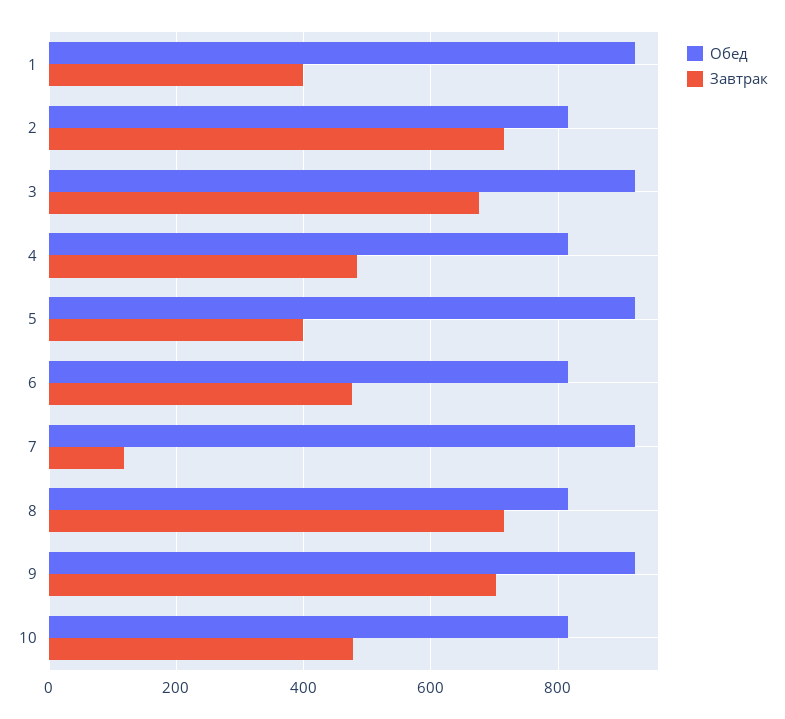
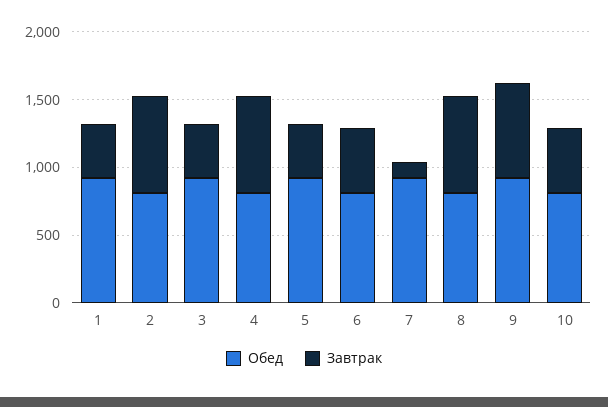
Завтрак, 3: 680 -> 400
Завтрак, 4: 480 -> 700

